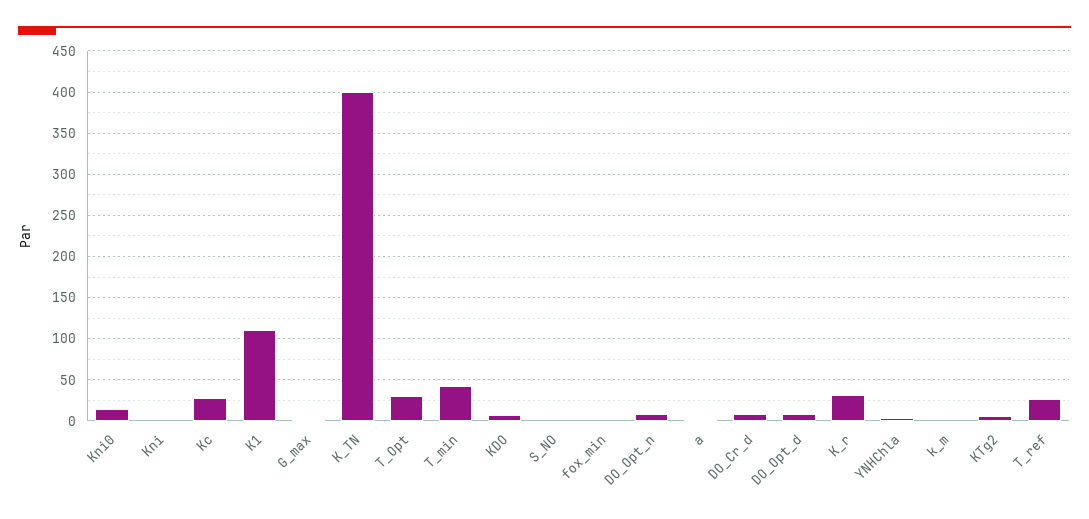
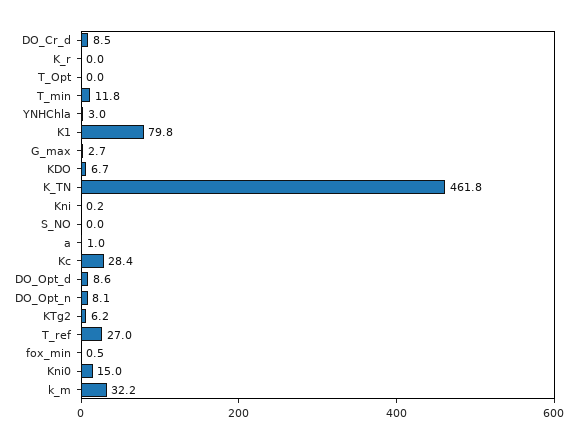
K1: 110 -> 79.8
K_TN: 400 -> 461.8
T_Opt: 30 -> 0
T_min: 40 -> 11.8
K_r: 30 -> 0
k_m: 0 -> 32.2

